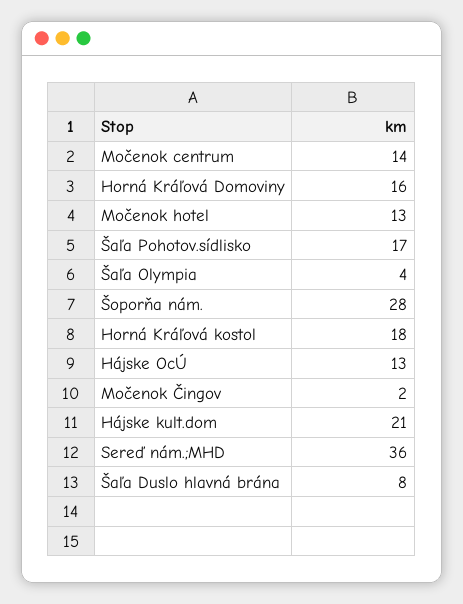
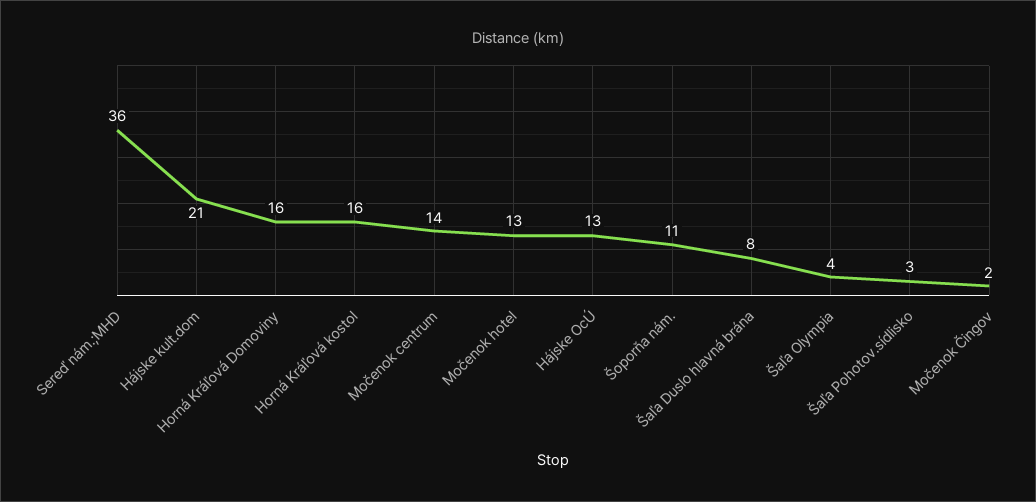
Šaľa Pohotov.sídlisko: 17 -> 3
Šoporňa nám.: 28 -> 11
Horná Kráľová kostol: 18 -> 16

